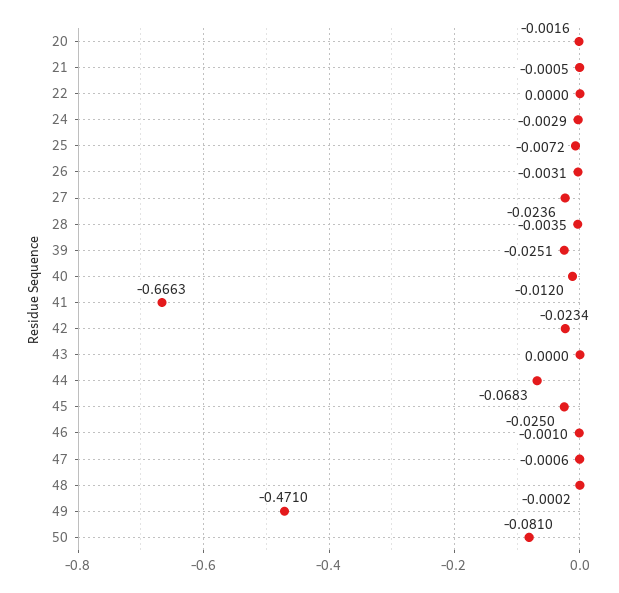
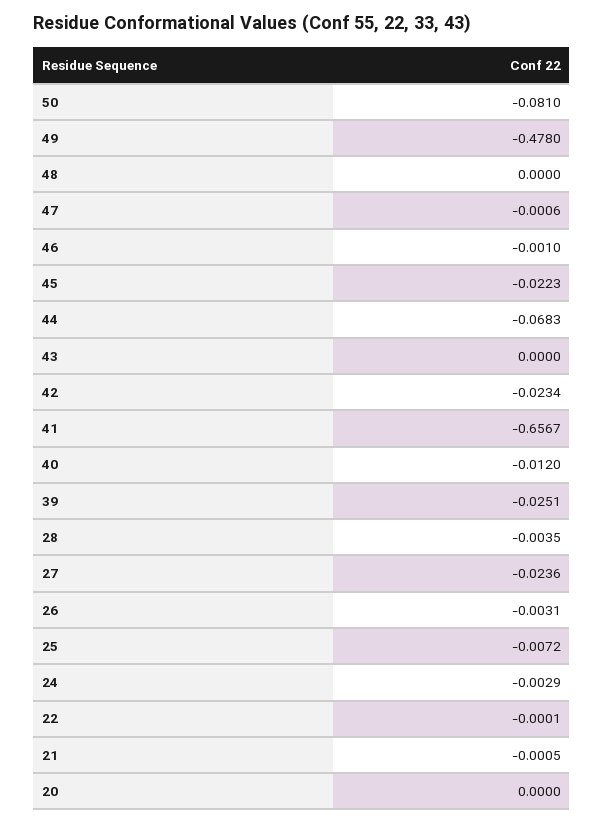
20: -0.0016 -> 0
22: 0 -> -0.0001
41: -0.6663 -> -0.6567
45: -0.025 -> -0.0223
48: -0.0002 -> 0
49: -0.471 -> -0.478

